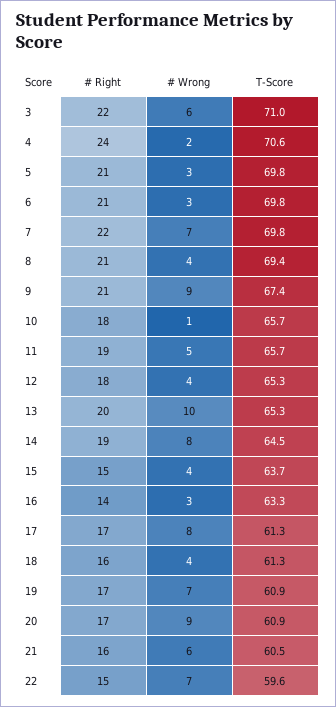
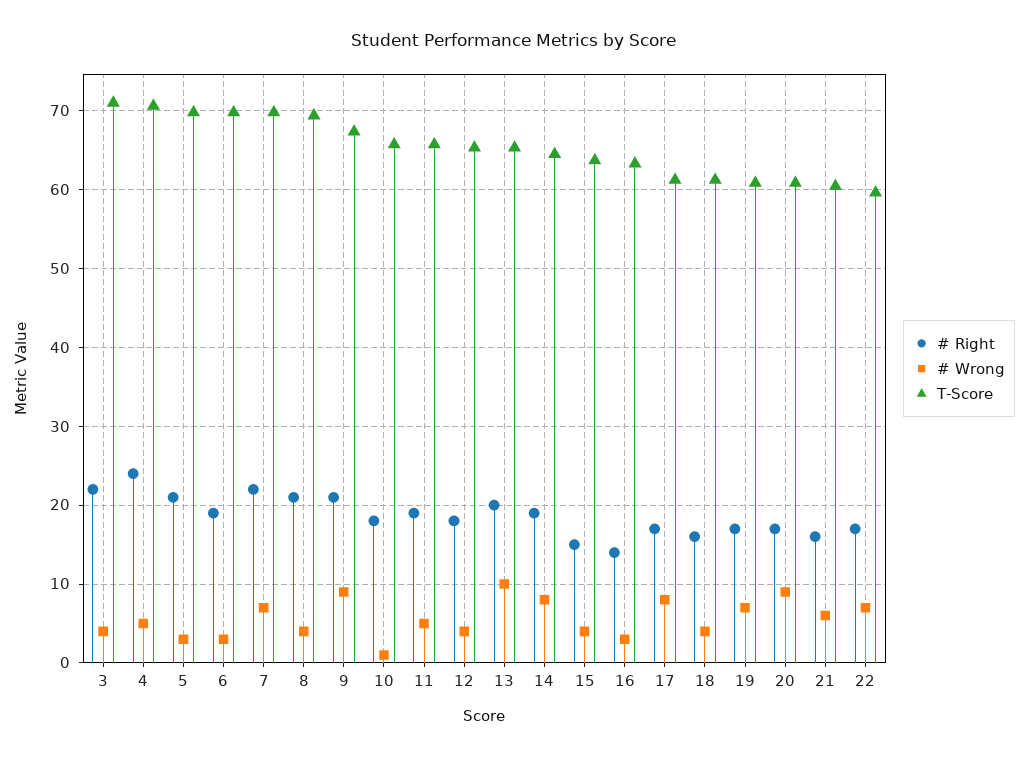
# Wrong, 3: 6 -> 4
# Wrong, 4: 2 -> 5
# Right, 6: 21 -> 19
# Right, 22: 15 -> 17

